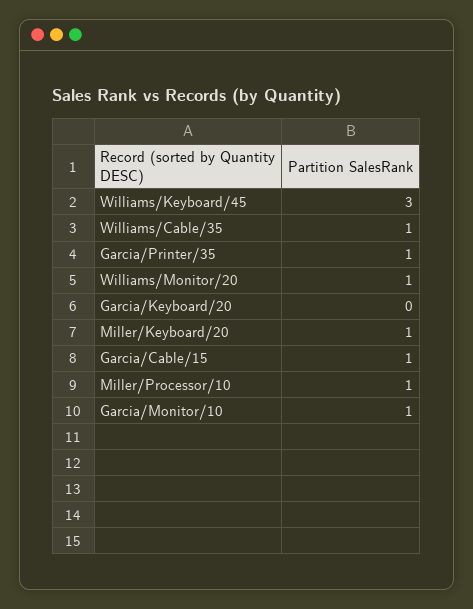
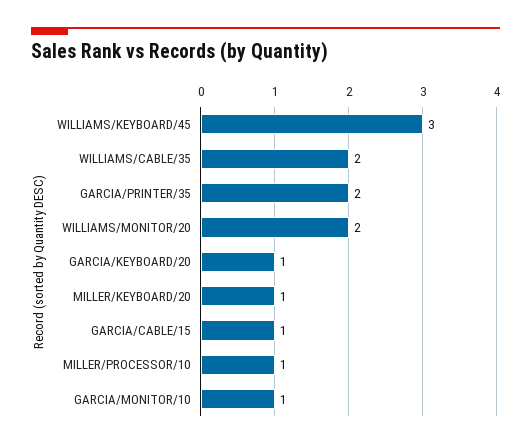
Williams/Cable/35: 1 -> 2
Garcia/Printer/35: 1 -> 2
Williams/Monitor/20: 1 -> 2
Garcia/Keyboard/20: 0 -> 1

